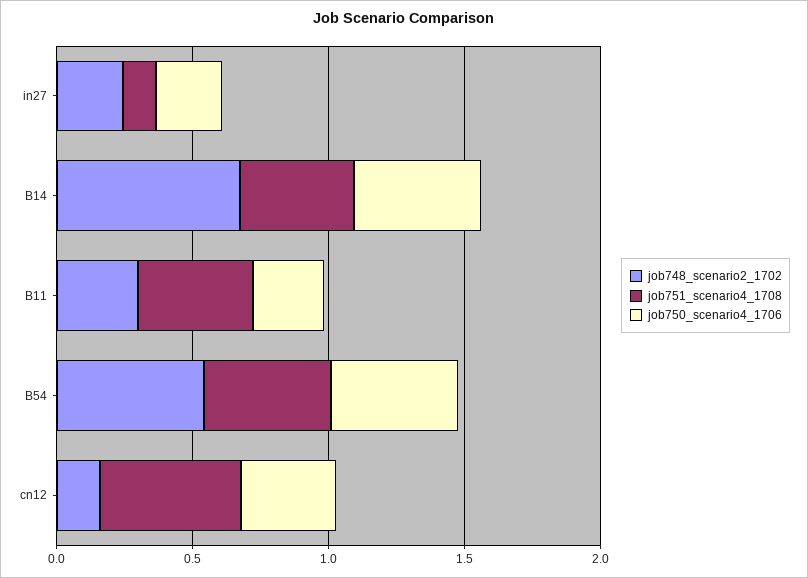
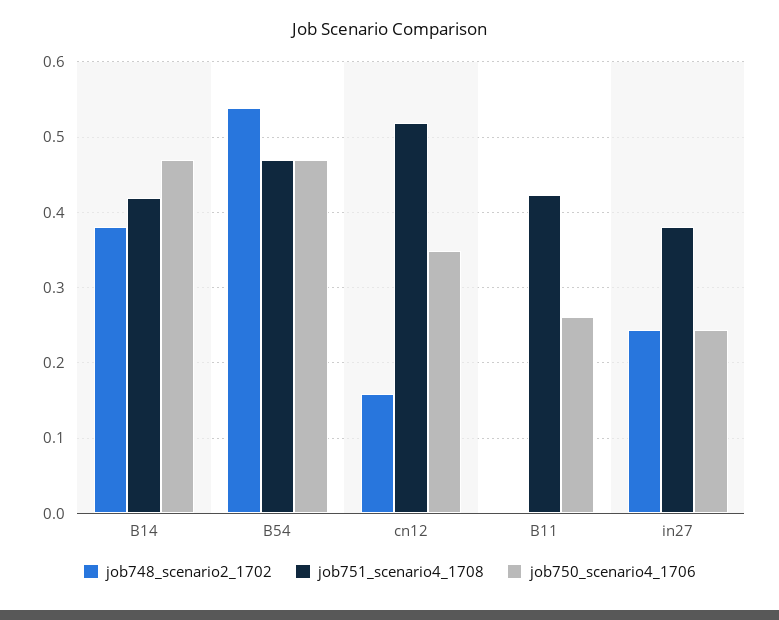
job751_scenario4_1708, in27: 0.1 -> 0.38
job748_scenario2_1702, B14: 0.7 -> 0.38
job748_scenario2_1702, B11: 0.3 -> 0

